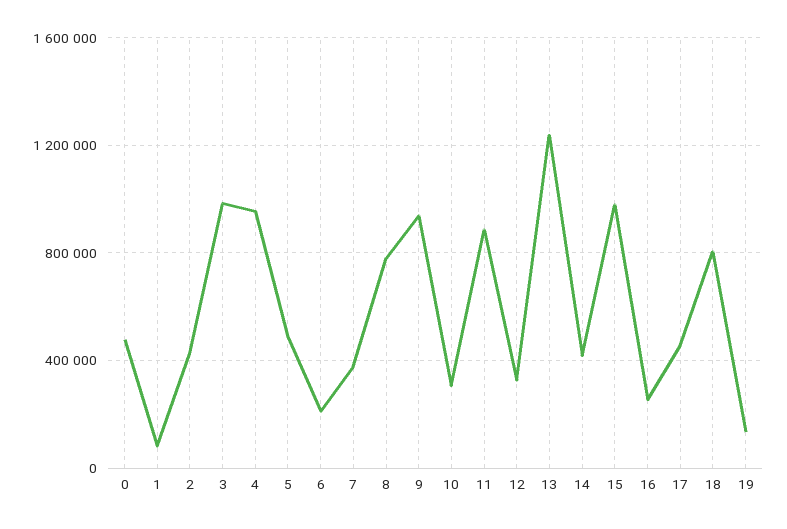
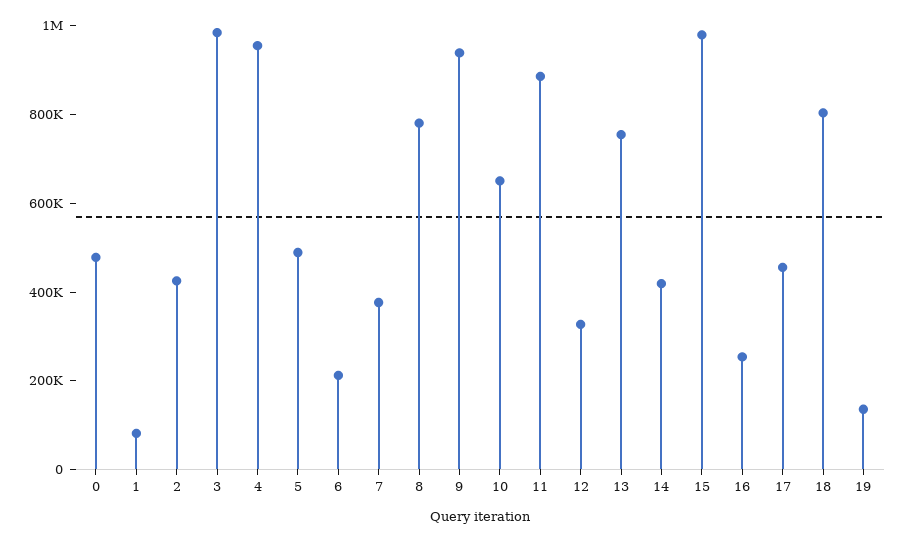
10: 300000 -> 650000
13: 1250000 -> 750000

